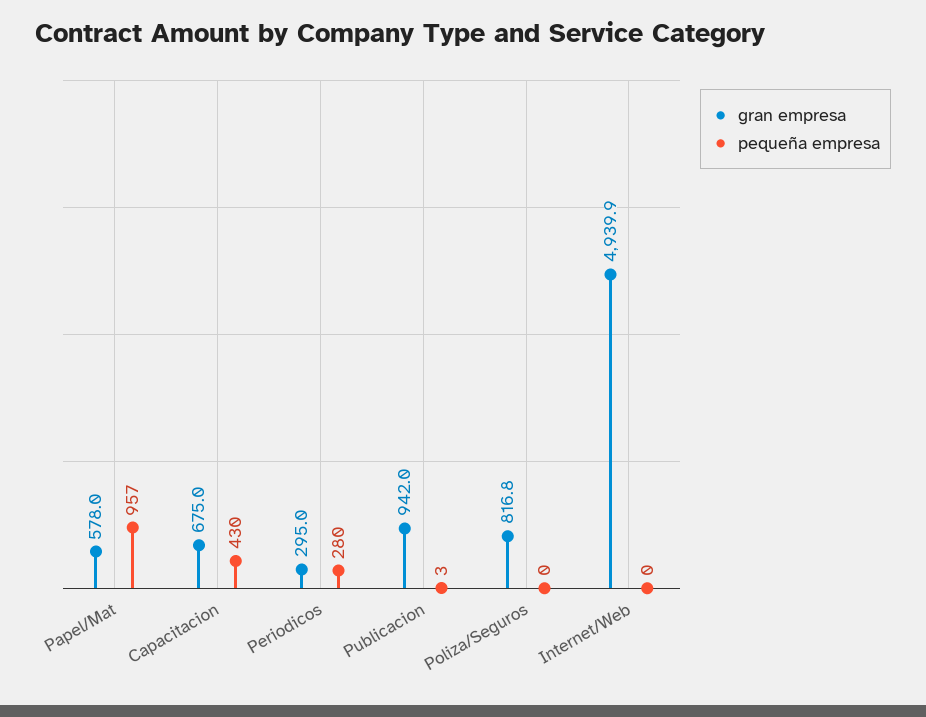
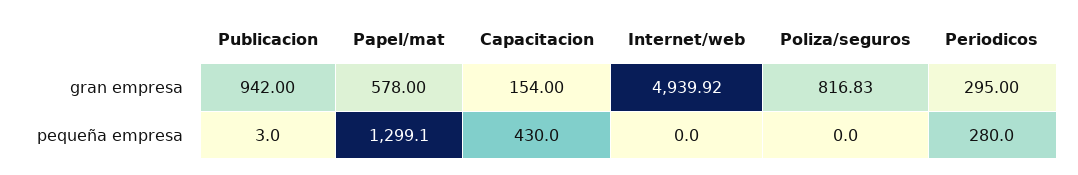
pequeña empresa, Papel/Mat: 957 -> 1299.1
gran empresa, Capacitacion: 675 -> 154

